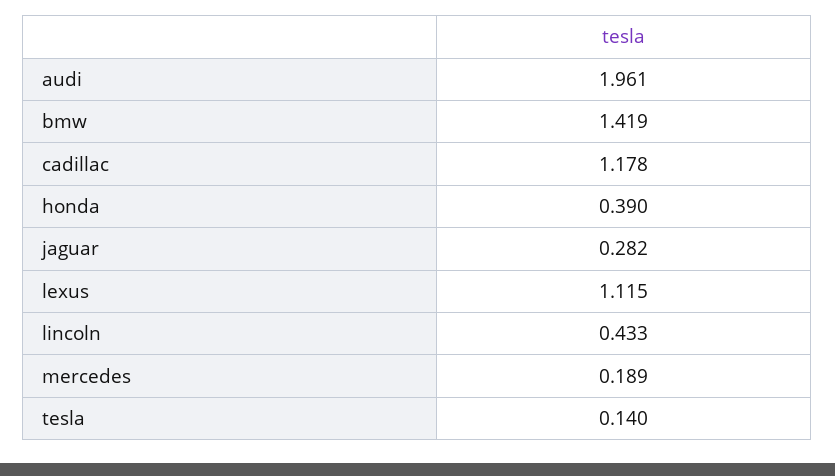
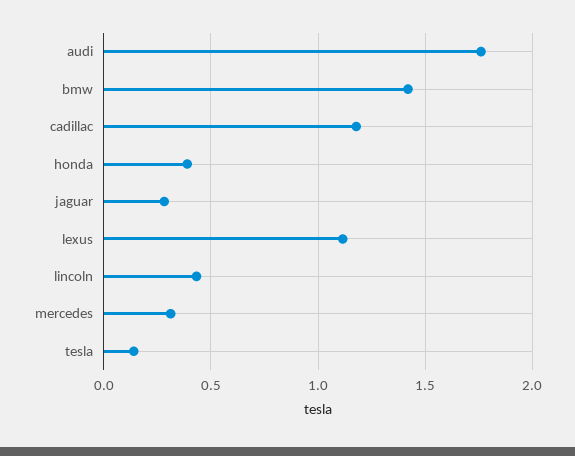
audi: 1.961 -> 1.75
mercedes: 0.189 -> 0.3

